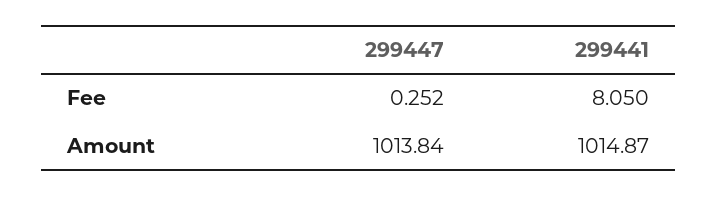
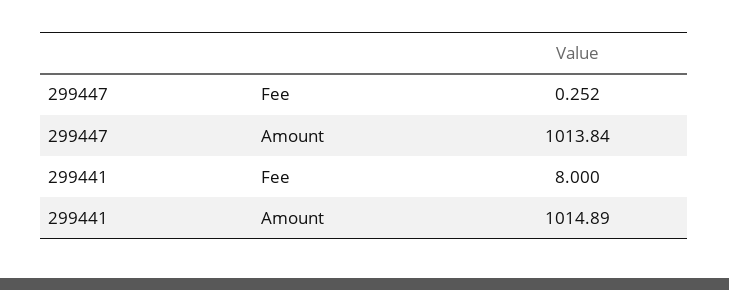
299441, Fee: 8.05 -> 8
299441, Amount: 1014.87 -> 1014.89

